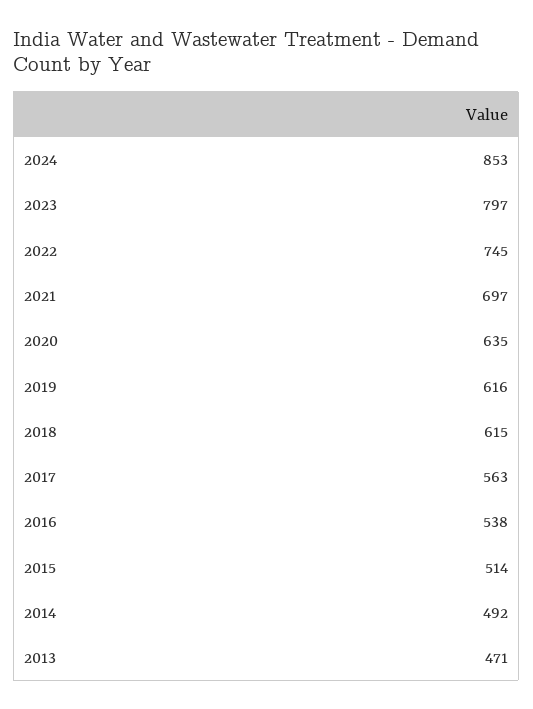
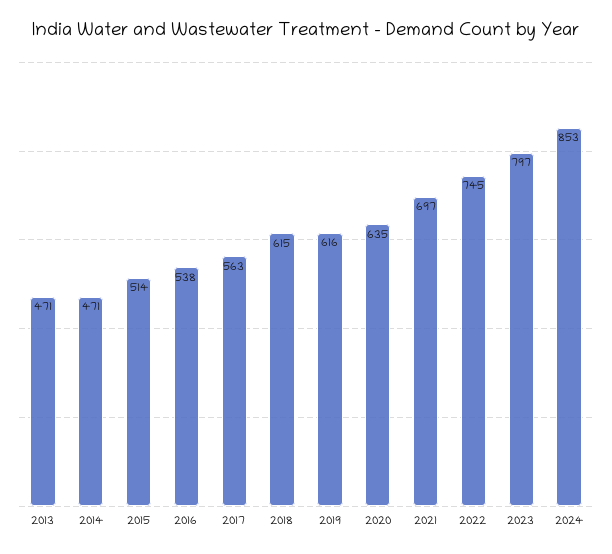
2014: 492 -> 471

